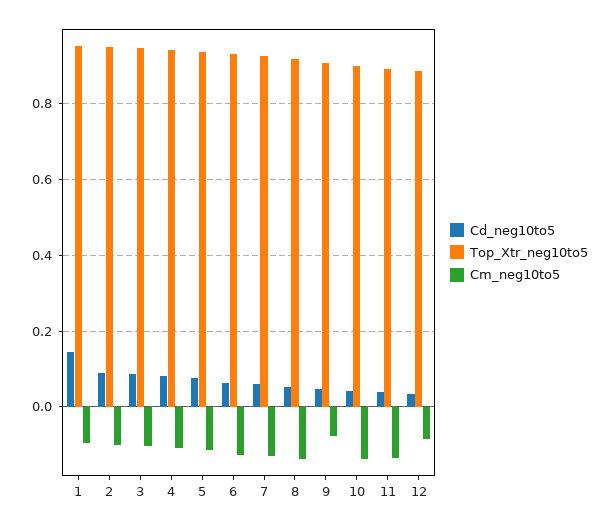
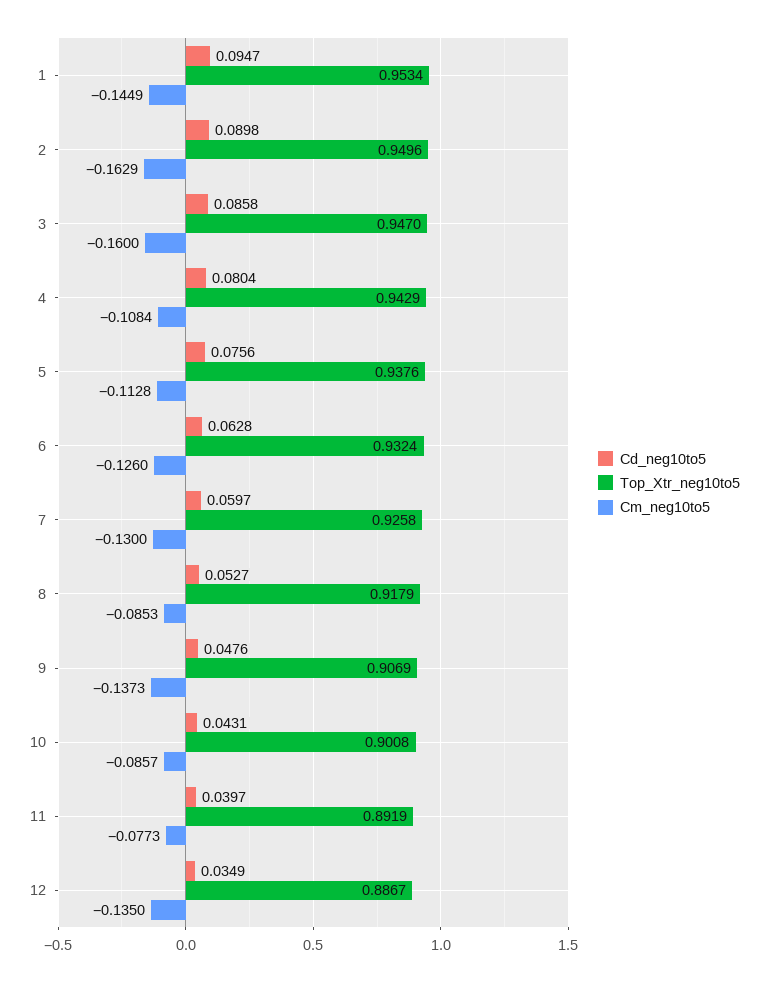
Cd_neg10to5, 1: 0.14 -> 0.0947
Cm_neg10to5, 1: -0.1 -> -0.1449
Cm_neg10to5, 2: -0.1 -> -0.1629
Cm_neg10to5, 3: -0.1 -> -0.16
Cm_neg10to5, 8: -0.14 -> -0.0853
Cm_neg10to5, 9: -0.08 -> -0.1373
Cm_neg10to5, 10: -0.14 -> -0.0857
Cm_neg10to5, 11: -0.14 -> -0.0773
Cm_neg10to5, 12: -0.08 -> -0.135

